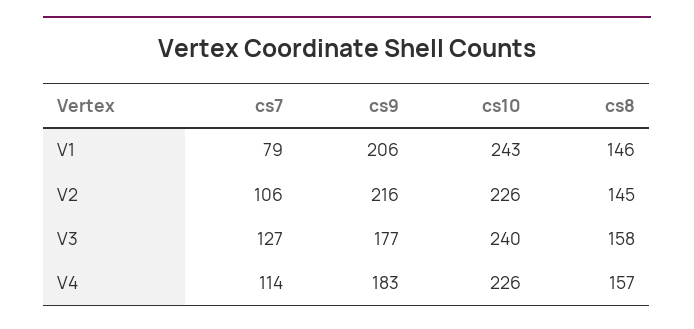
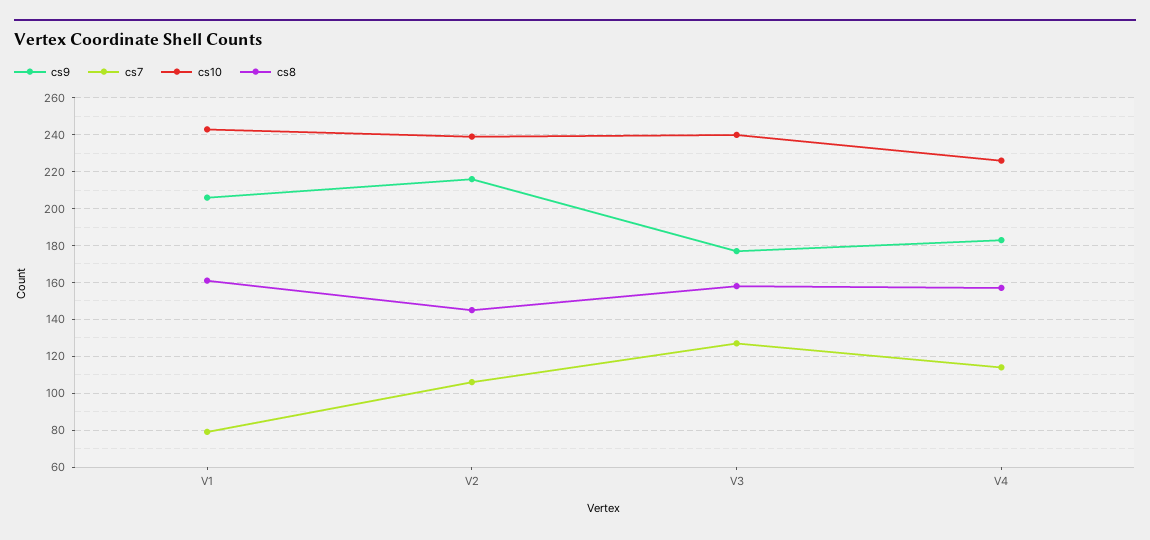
cs8, V1: 146 -> 160
cs10, V2: 226 -> 240

